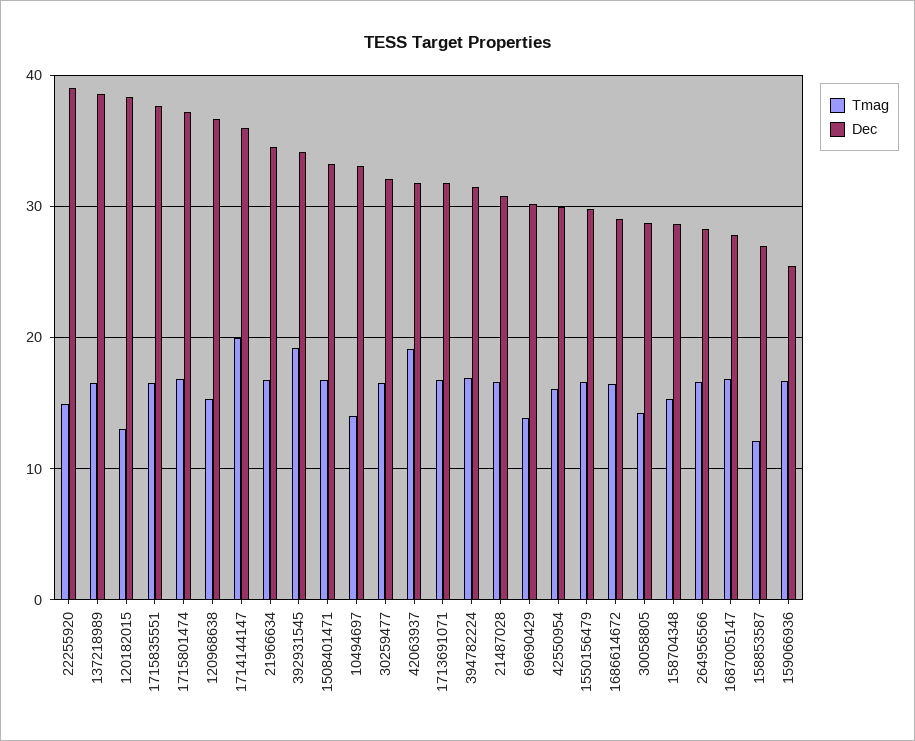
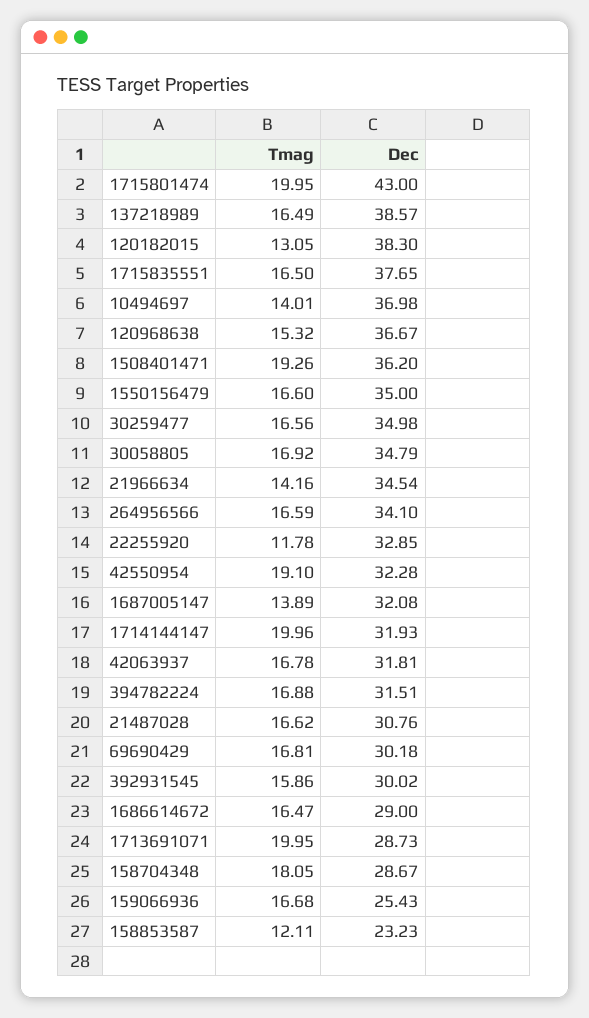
Tmag, 22255920: 15 -> 11.78
Dec, 22255920: 39 -> 32.85
Tmag, 1715801474: 17 -> 19.95
Dec, 1715801474: 37 -> 43
Dec, 1714144147: 36 -> 31.93
Tmag, 21966634: 17 -> 14.16
Tmag, 392931545: 19 -> 15.86
Dec, 392931545: 34 -> 30.02
Tmag, 1508401471: 17 -> 19.26
Dec, 1508401471: 33 -> 36.2
Dec, 10494697: 33 -> 36.98
Dec, 30259477: 32 -> 34.98
Tmag, 42063937: 19 -> 16.78
Tmag, 1713691071: 17 -> 19.95
Dec, 1713691071: 32 -> 28.73
Tmag, 69690429: 14 -> 16.81
Tmag, 42550954: 16 -> 19.1
Dec, 42550954: 30 -> 32.28
Dec, 1550156479: 30 -> 35
Tmag, 30058805: 14 -> 16.92
Dec, 30058805: 29 -> 34.79
Tmag, 158704348: 15 -> 18.05
Dec, 264956566: 28 -> 34.1
Tmag, 1687005147: 17 -> 13.89
Dec, 1687005147: 28 -> 32.08
Dec, 158853587: 27 -> 23.23

